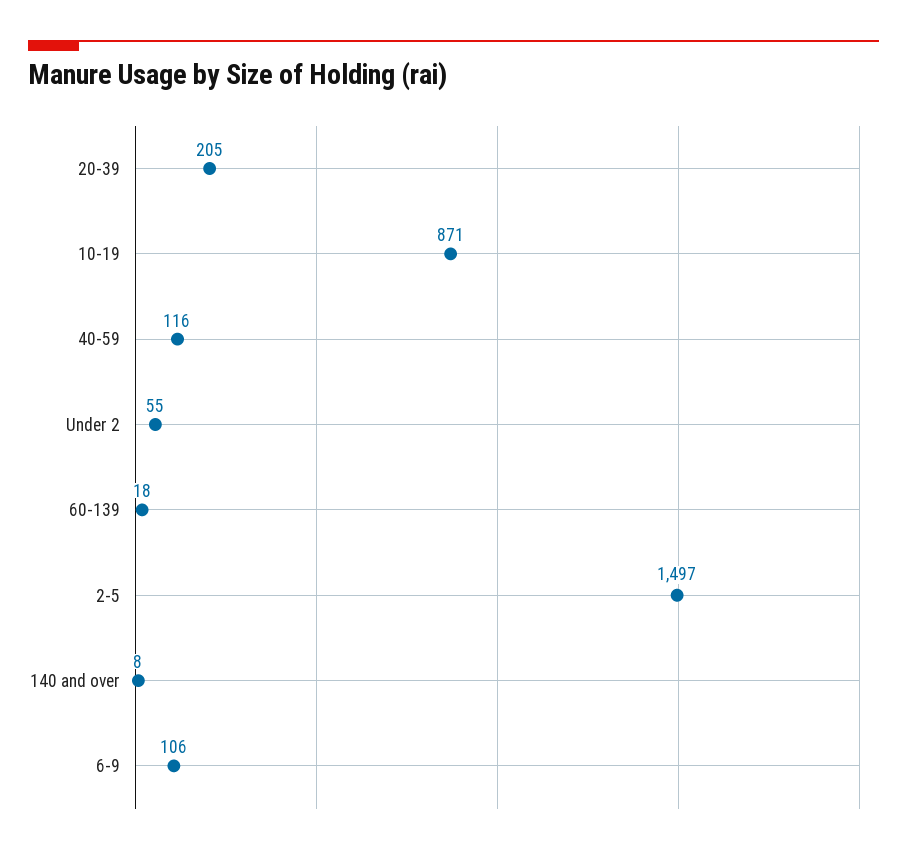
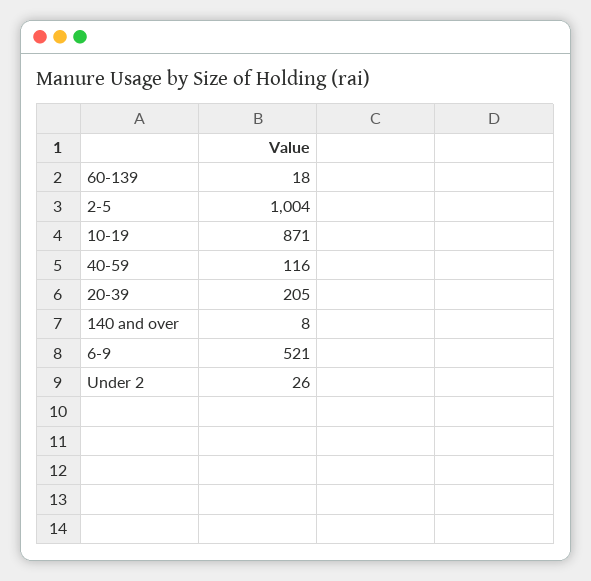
Under 2: 55 -> 26
2-5: 1497 -> 1004
6-9: 106 -> 521

